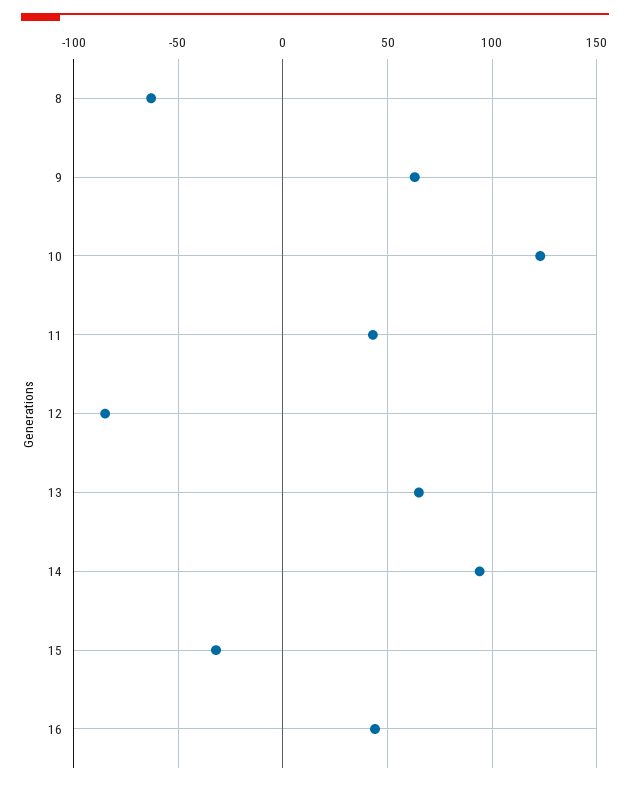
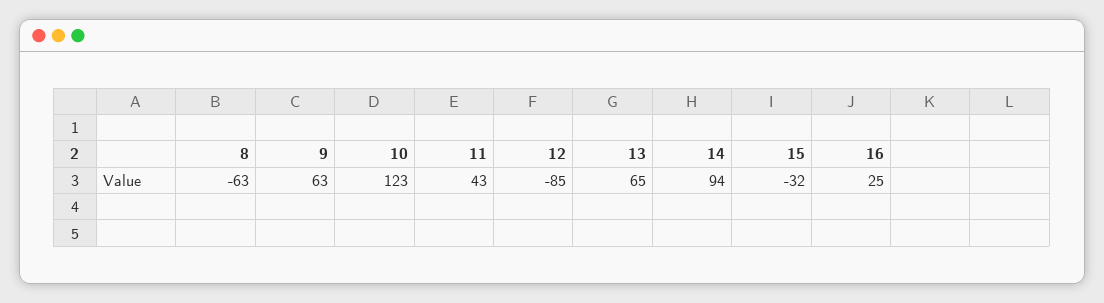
16: 45 -> 25

